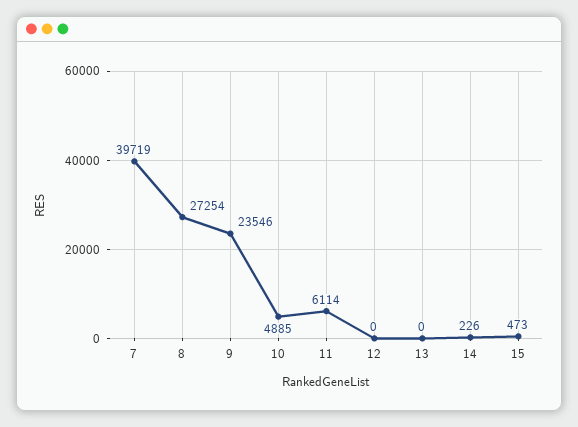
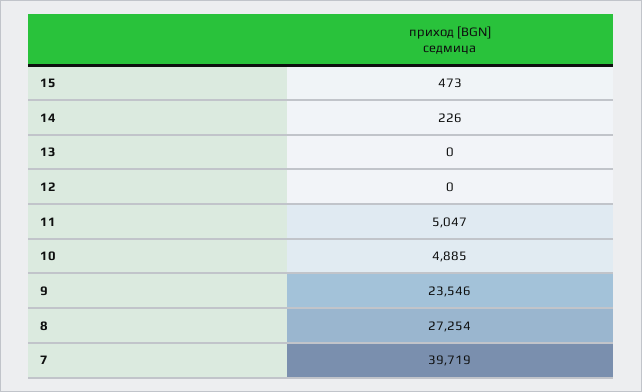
11: 6114 -> 5047

